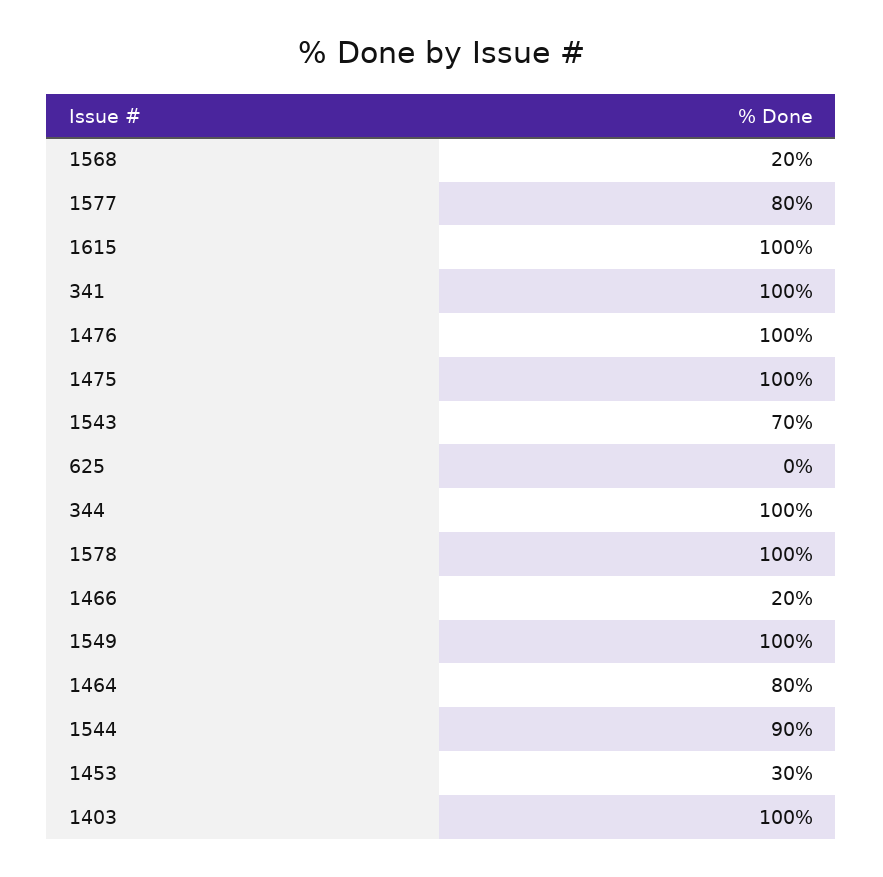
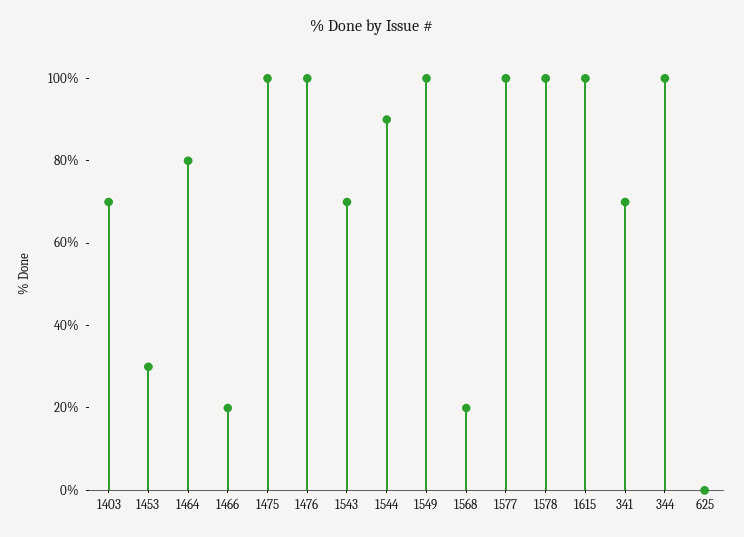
1577: 80 -> 100
341: 100 -> 70
1403: 100 -> 70

